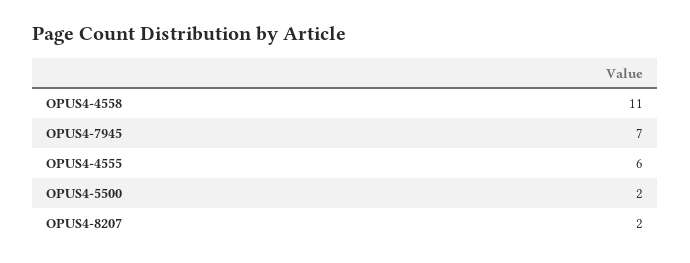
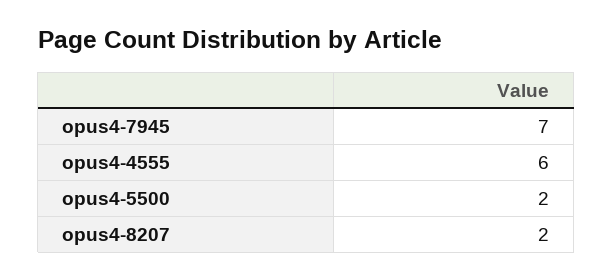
OPUS4-4558: 11 -> none

